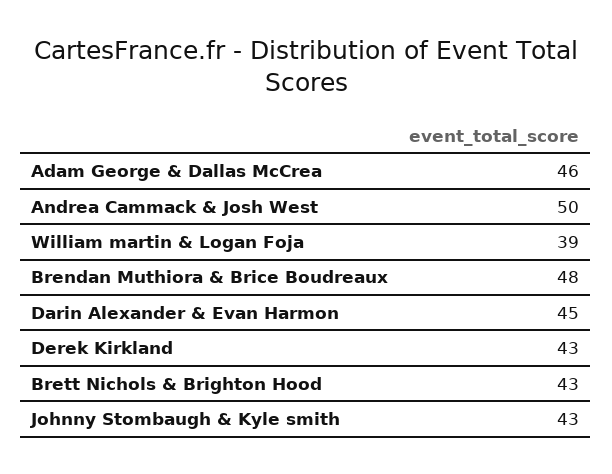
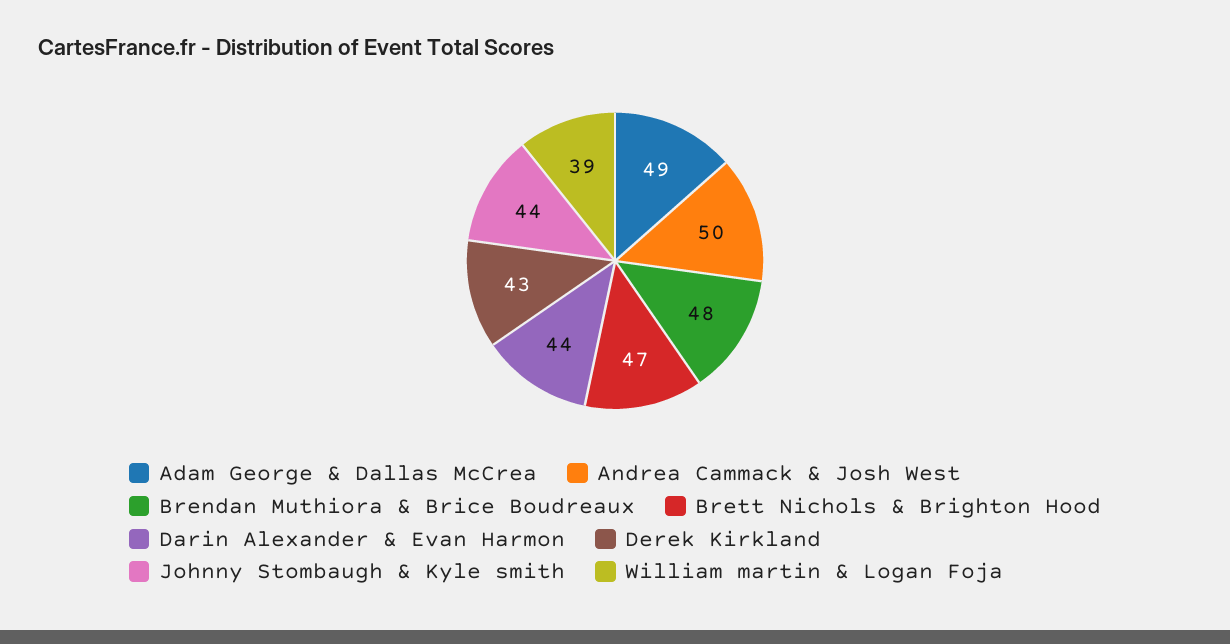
Adam George & Dallas McCrea: 46 -> 49
Darin Alexander & Evan Harmon: 45 -> 44
Brett Nichols & Brighton Hood: 43 -> 47
Johnny Stombaugh & Kyle smith: 43 -> 44

